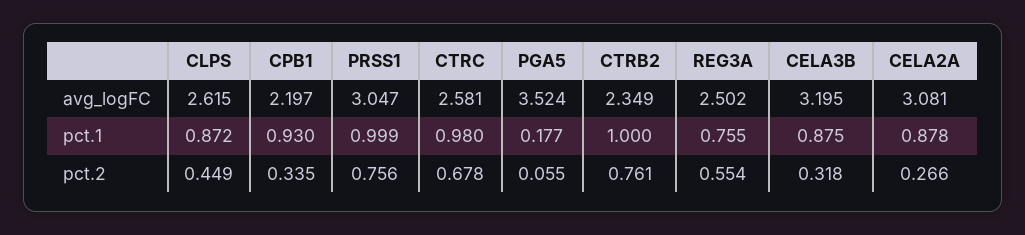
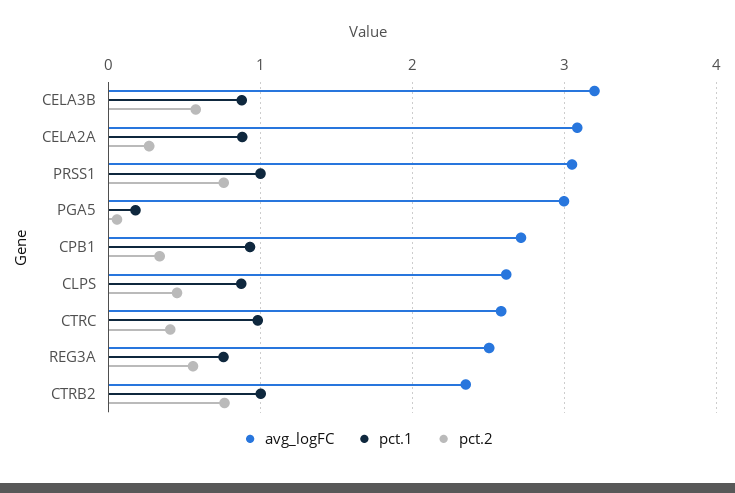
avg_logFC, CPB1: 2.197 -> 2.7
avg_logFC, PGA5: 3.524 -> 3
pct.2, CTRC: 0.678 -> 0.4
pct.2, CELA3B: 0.318 -> 0.6

